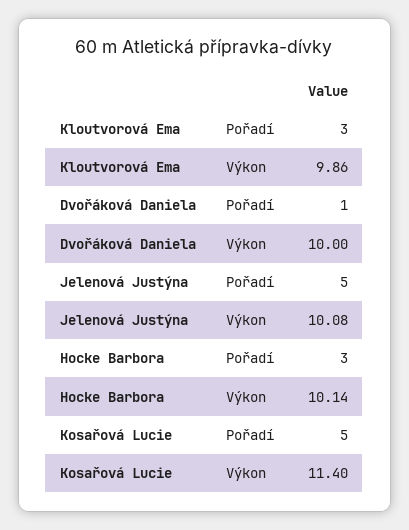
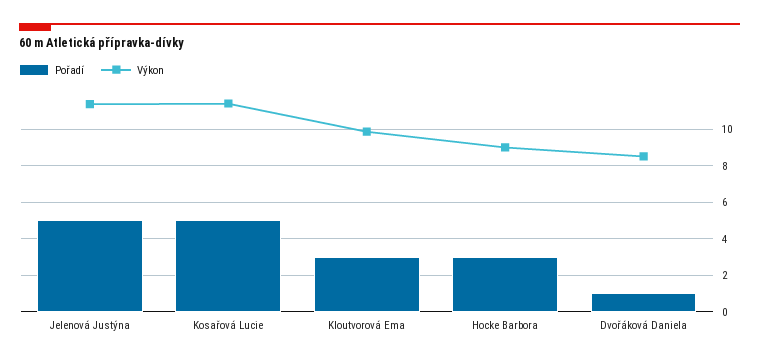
Výkon, Dvořáková Daniela: 10 -> 8.5
Výkon, Jelenová Justýna: 10.08 -> 11.5
Výkon, Hocke Barbora: 10.14 -> 9

